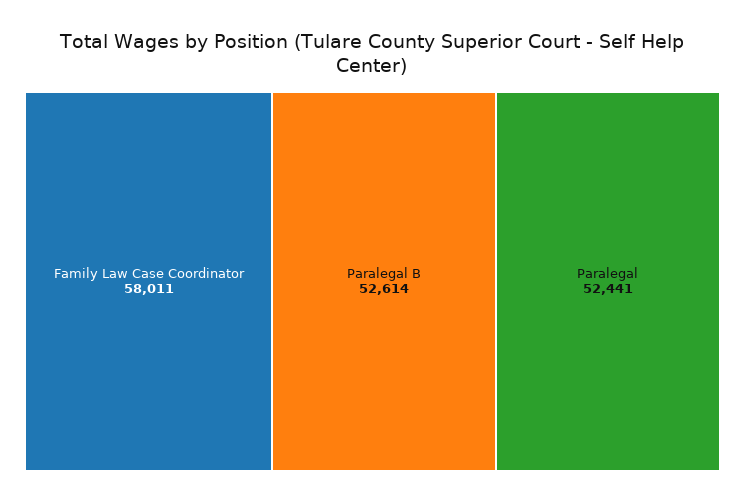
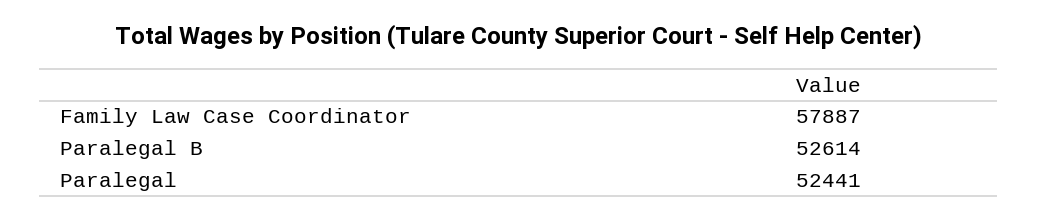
Family Law Case Coordinator: 58011 -> 57887

